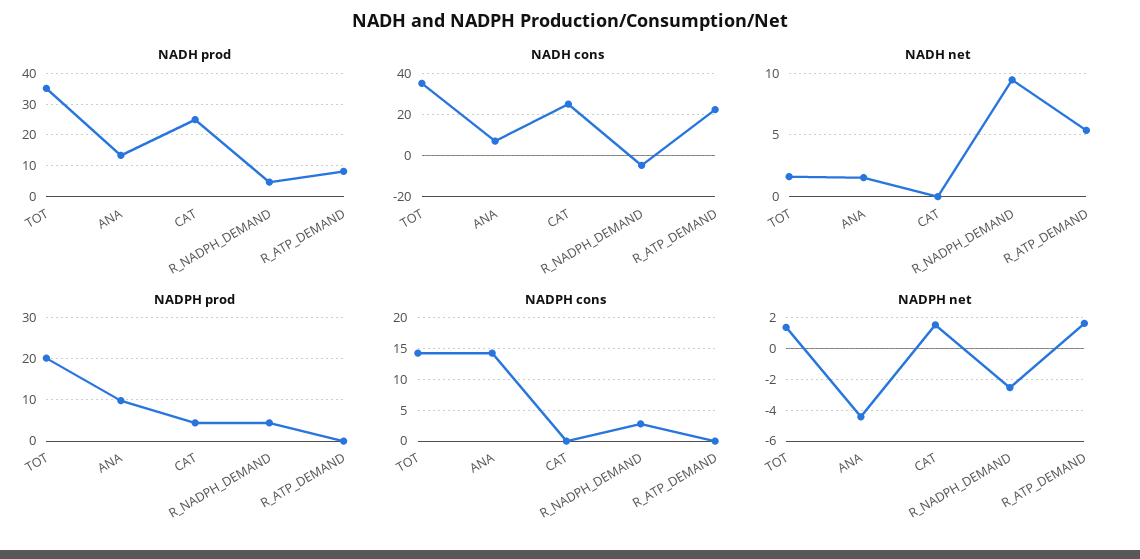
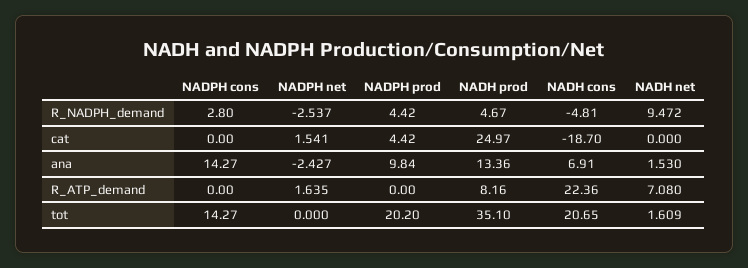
NADH cons, TOT: 35 -> 20.65
NADH cons, CAT: 25 -> -18.7
NADH net, R_ATP_DEMAND: 5.5 -> 7.08
NADPH net, TOT: 1.5 -> 0
NADPH net, ANA: -4.5 -> -2.427

